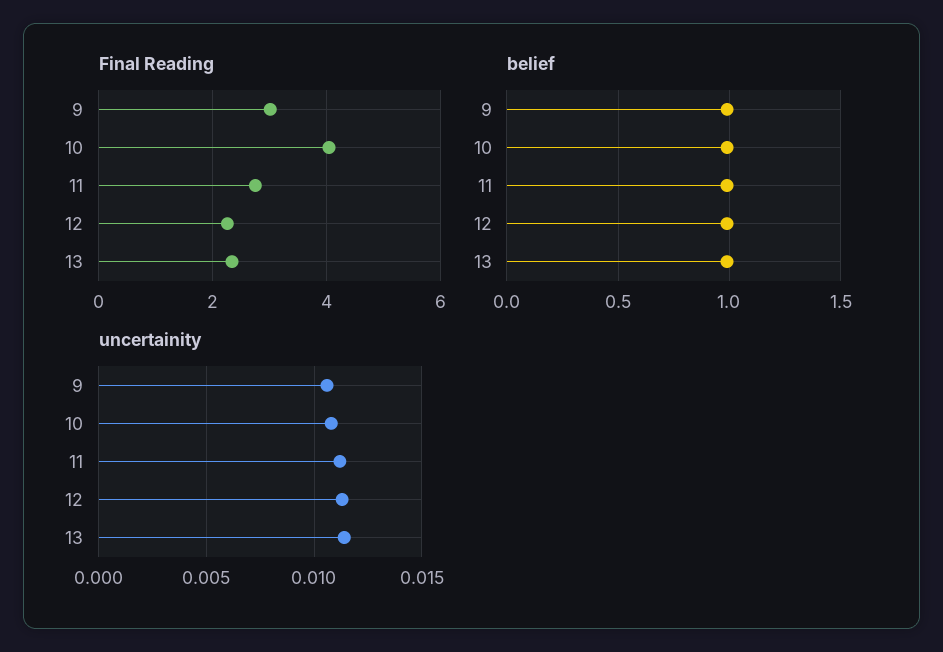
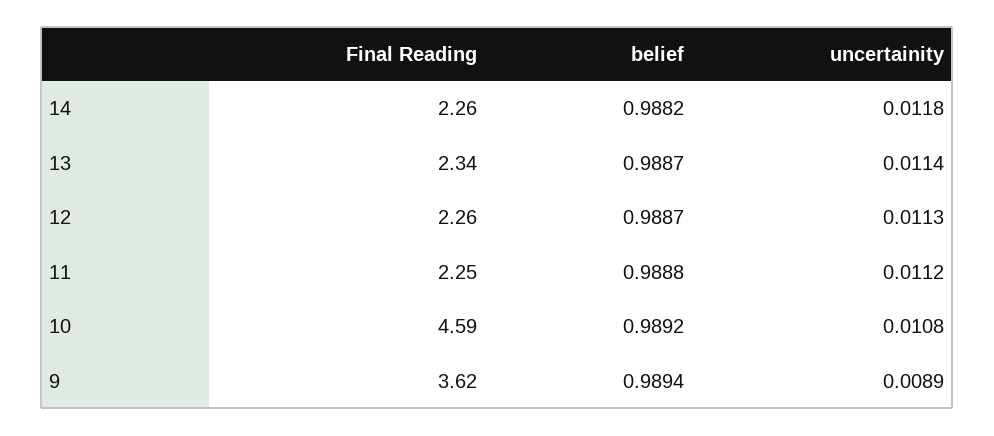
Final Reading, 9: 3 -> 3.62
Final Reading, 10: 4 -> 4.59
Final Reading, 11: 2.8 -> 2.25
uncertainity, 9: 0.0105 -> 0.0089
Final Reading, 14: none -> 2.26
belief, 14: none -> 0.9882
uncertainity, 14: none -> 0.0118

